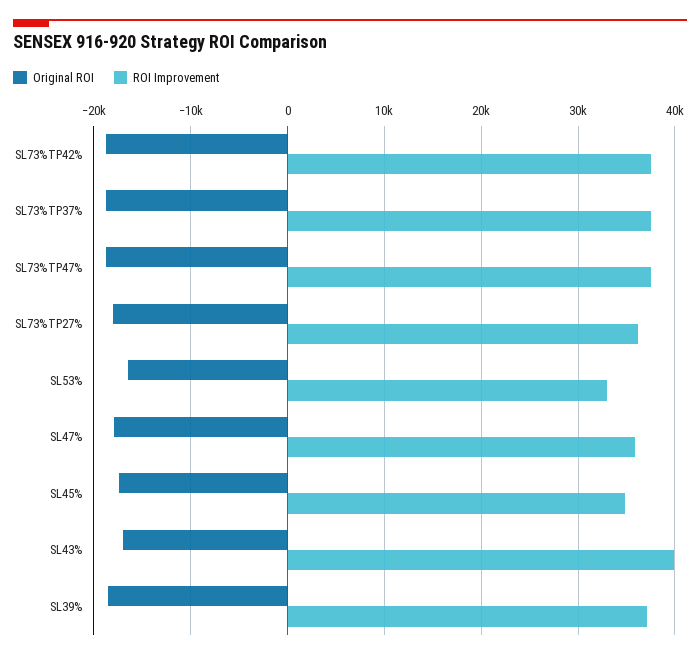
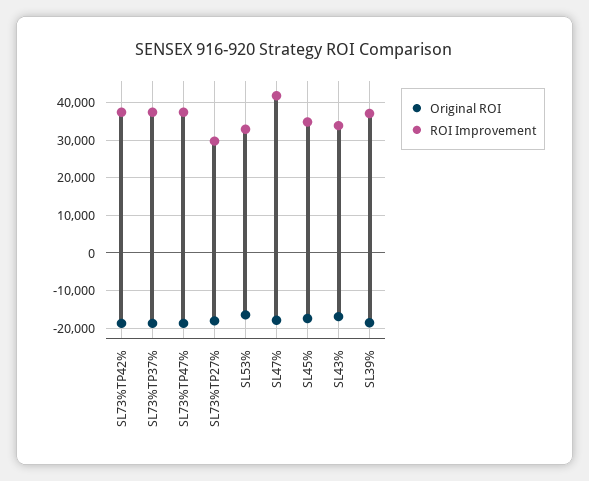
ROI Improvement, SL73%TP27%: 36000 -> 30000
ROI Improvement, SL47%: 36000 -> 42000
ROI Improvement, SL43%: 40000 -> 34000

